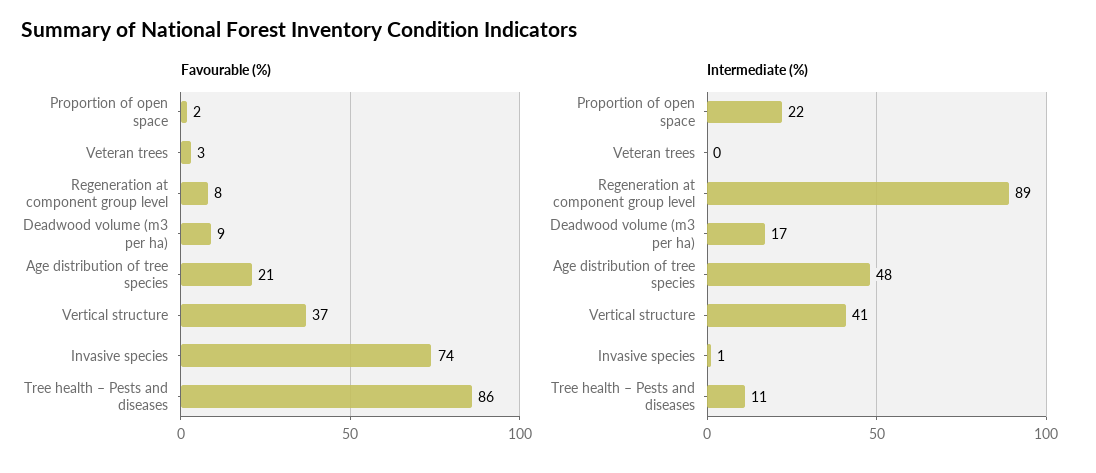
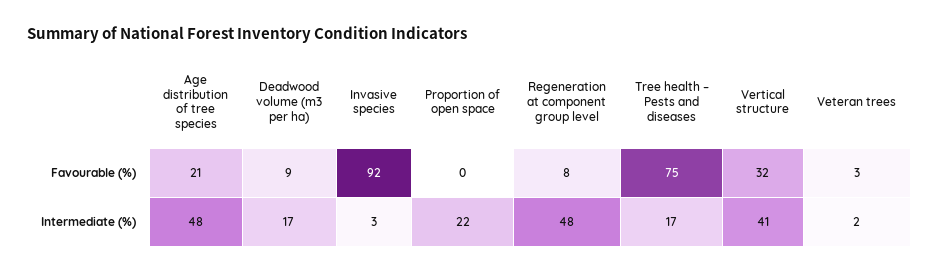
Favourable (%), Proportion of open space: 2 -> 0
Favourable (%), Vertical structure: 37 -> 32
Favourable (%), Invasive species: 74 -> 92
Favourable (%), Tree health – Pests and diseases: 86 -> 75
Intermediate (%), Veteran trees: 0 -> 2
Intermediate (%), Regeneration at component group level: 89 -> 48
Intermediate (%), Invasive species: 1 -> 3
Intermediate (%), Tree health – Pests and diseases: 11 -> 17

